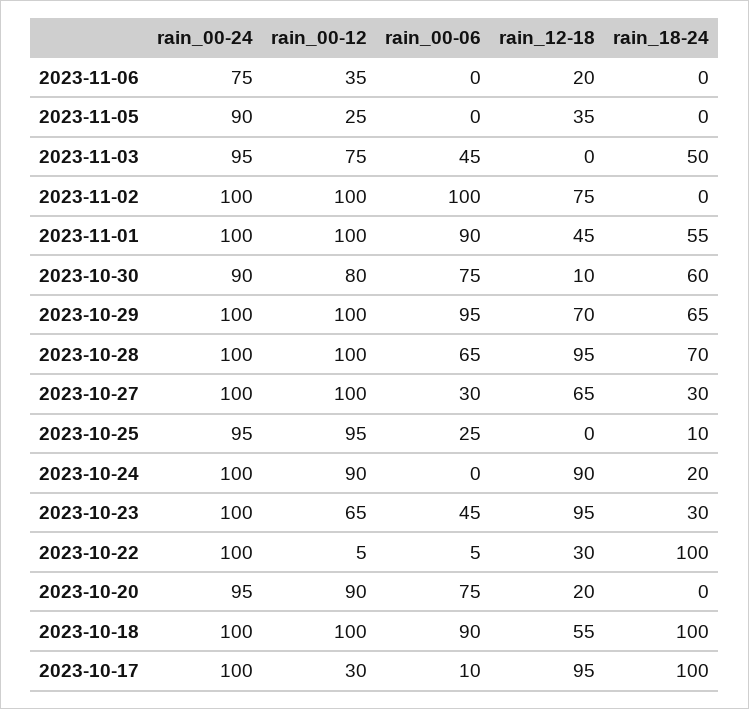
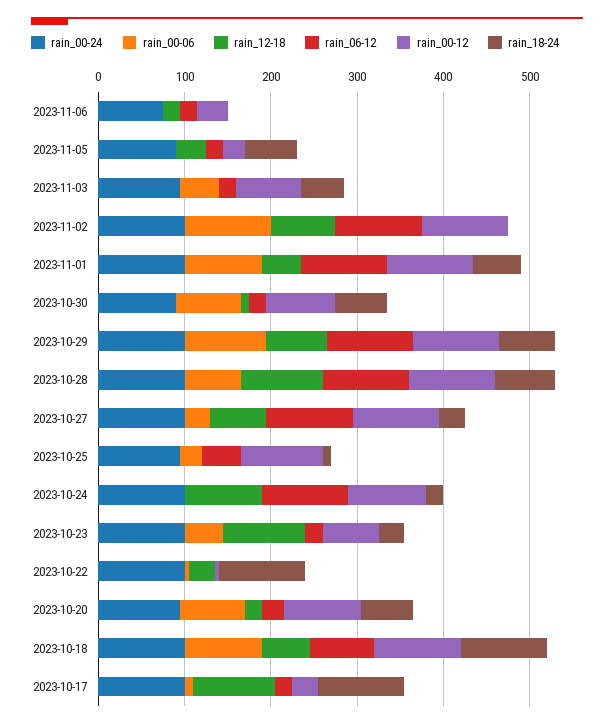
rain_18-24, 2023-11-05: 0 -> 60
rain_18-24, 2023-10-20: 0 -> 60
rain_06-12, 2023-11-06: none -> 20
rain_06-12, 2023-11-05: none -> 20
rain_06-12, 2023-11-03: none -> 20
rain_06-12, 2023-11-02: none -> 100
rain_06-12, 2023-11-01: none -> 100
rain_06-12, 2023-10-30: none -> 20
rain_06-12, 2023-10-29: none -> 100
rain_06-12, 2023-10-28: none -> 100
rain_06-12, 2023-10-27: none -> 100
rain_06-12, 2023-10-25: none -> 40
rain_06-12, 2023-10-24: none -> 100
rain_06-12, 2023-10-23: none -> 20
rain_06-12, 2023-10-22: none -> 0
rain_06-12, 2023-10-20: none -> 20
rain_06-12, 2023-10-18: none -> 80
rain_06-12, 2023-10-17: none -> 20

